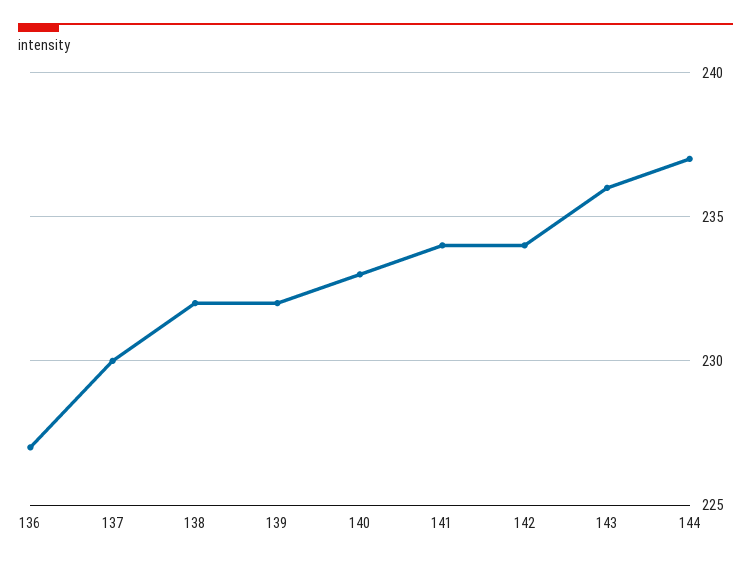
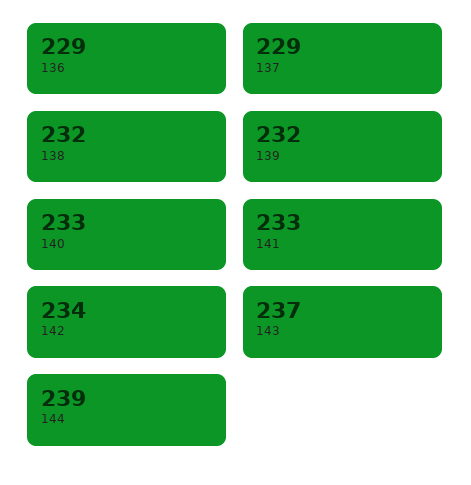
136: 227 -> 229
137: 230 -> 229
141: 234 -> 233
143: 236 -> 237
144: 237 -> 239

